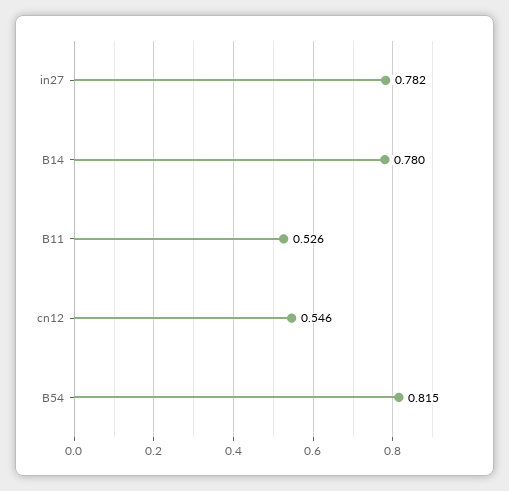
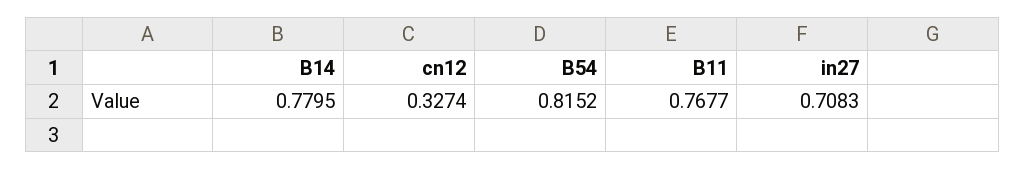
in27: 0.782 -> 0.7083
B11: 0.526 -> 0.7677
cn12: 0.546 -> 0.3274

